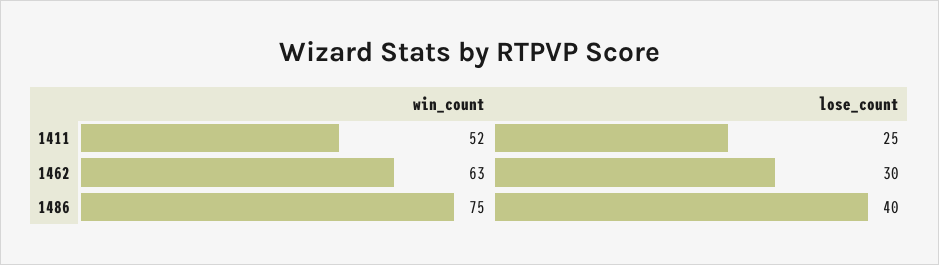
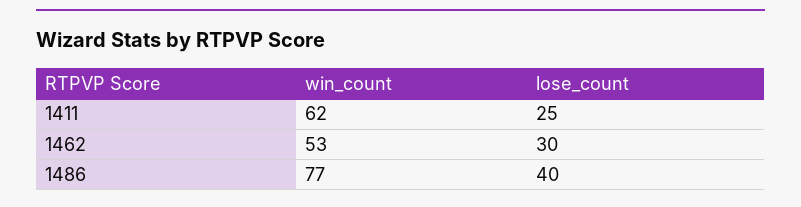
win_count, 1411: 52 -> 62
win_count, 1462: 63 -> 53
win_count, 1486: 75 -> 77

